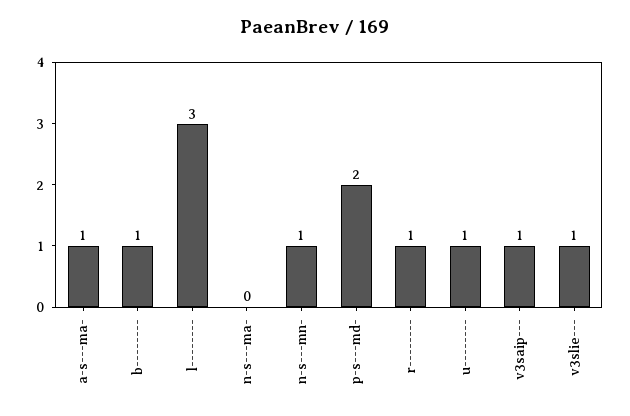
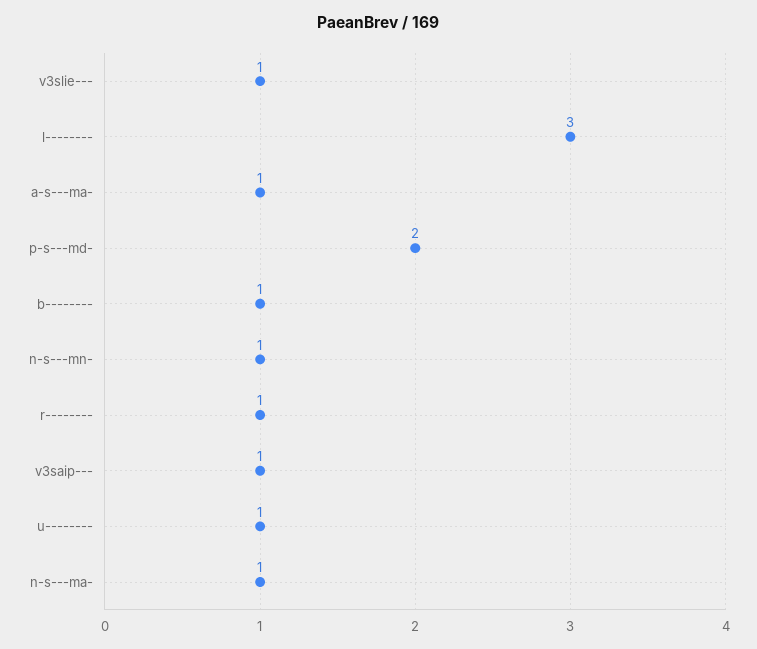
n-s---ma-: 0 -> 1

